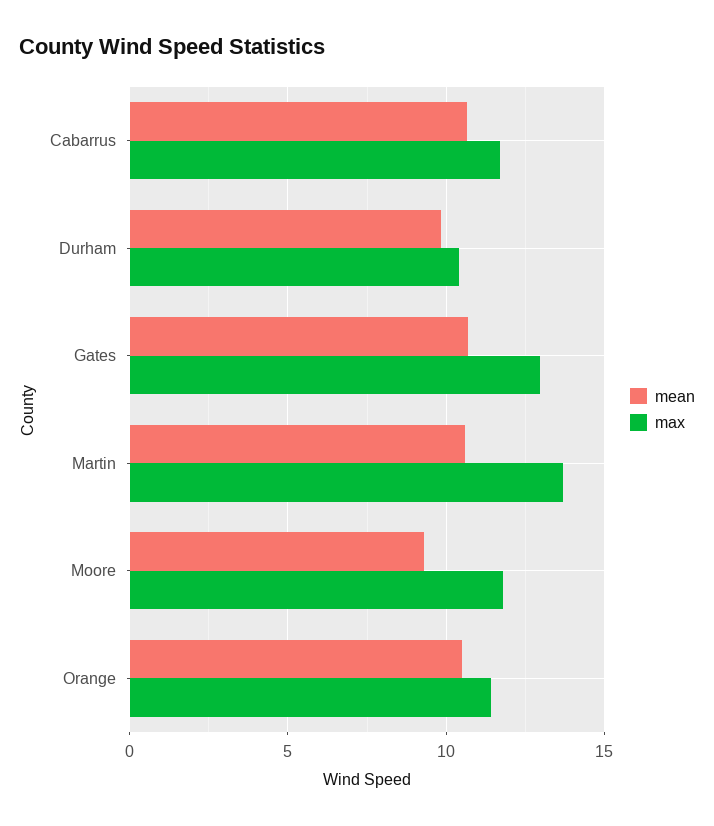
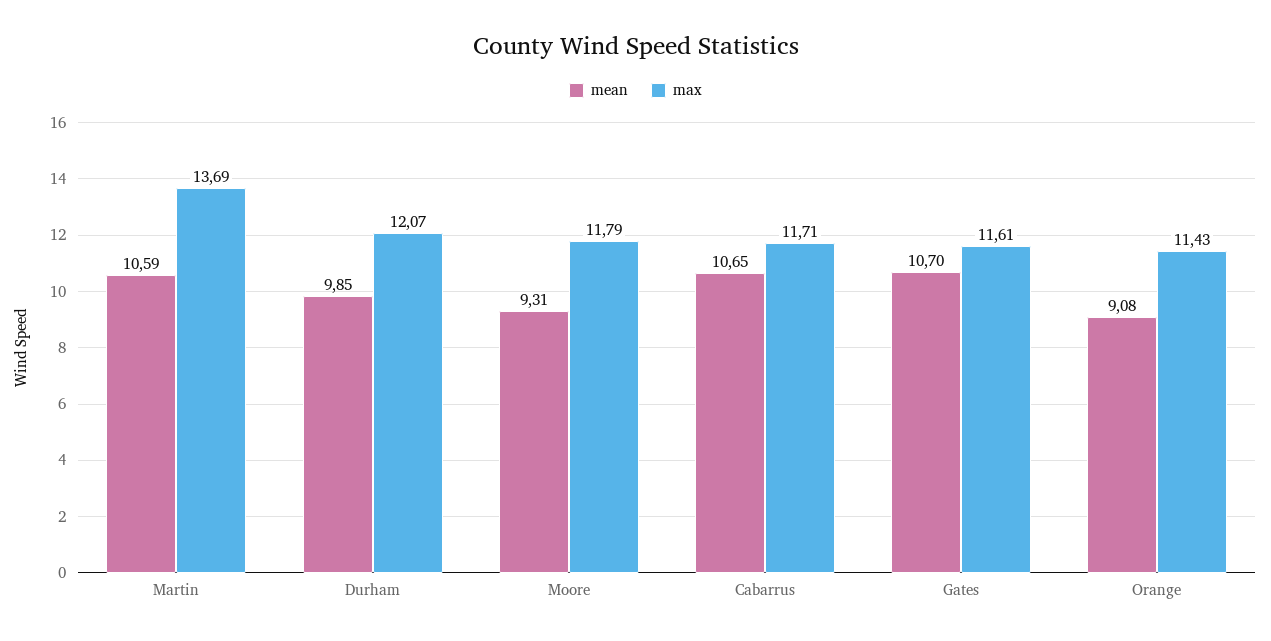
max, Durham: 10.5 -> 12.07
max, Gates: 13 -> 11.61
mean, Orange: 10.5 -> 9.08

